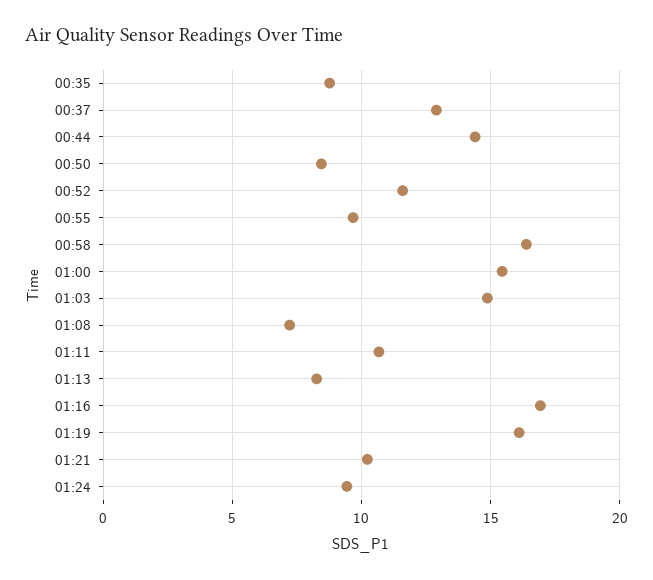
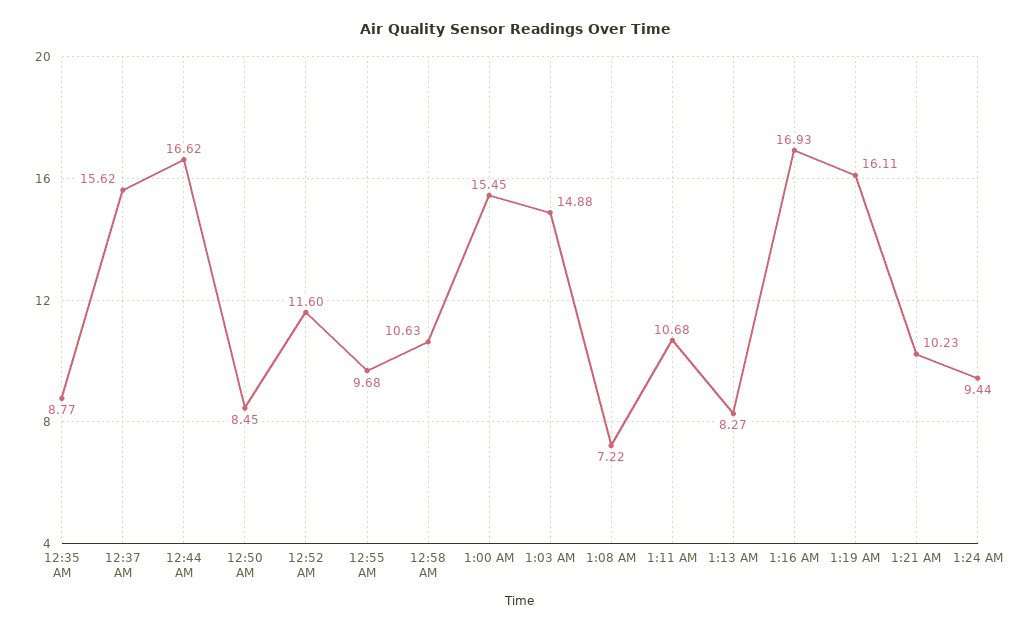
00:37: 13 -> 15.62
00:44: 14.5 -> 16.62
00:58: 16.5 -> 10.63

